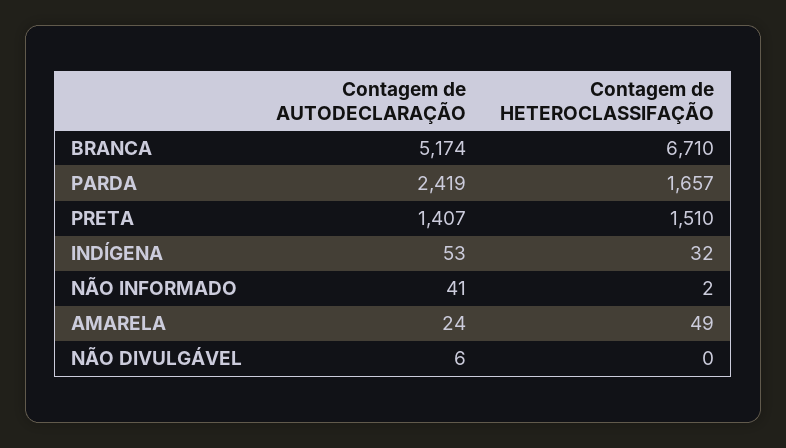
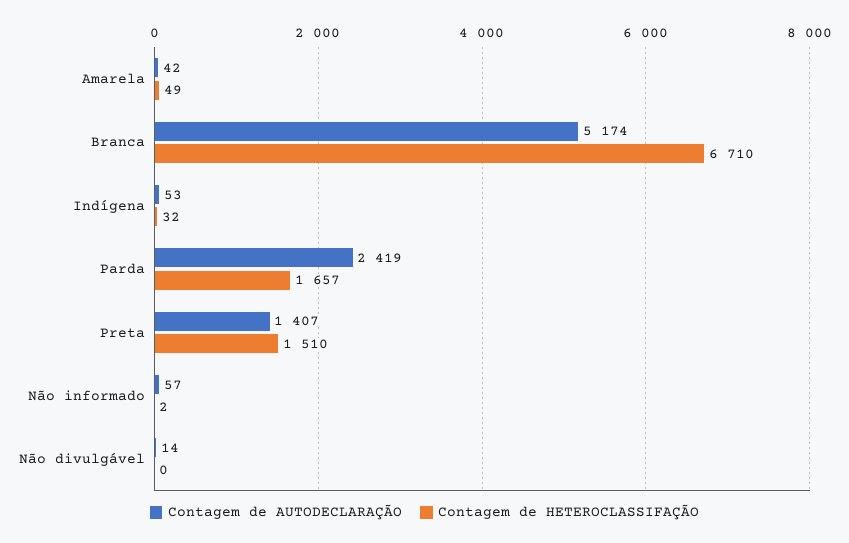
Contagem de AUTODECLARAÇÃO, NÃO INFORMADO: 41 -> 57
Contagem de AUTODECLARAÇÃO, AMARELA: 24 -> 42
Contagem de AUTODECLARAÇÃO, NÃO DIVULGÁVEL: 6 -> 14

